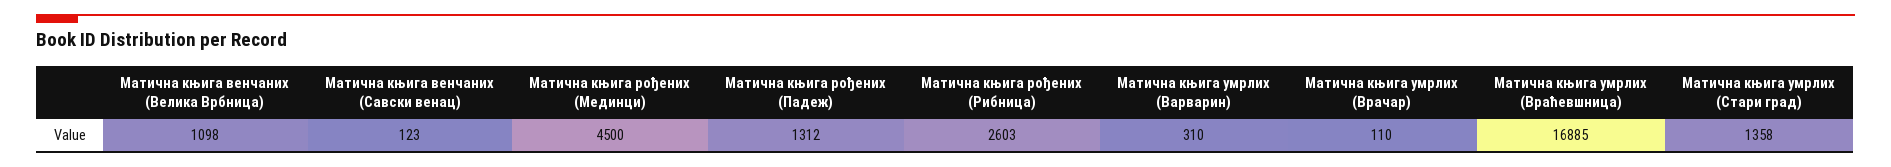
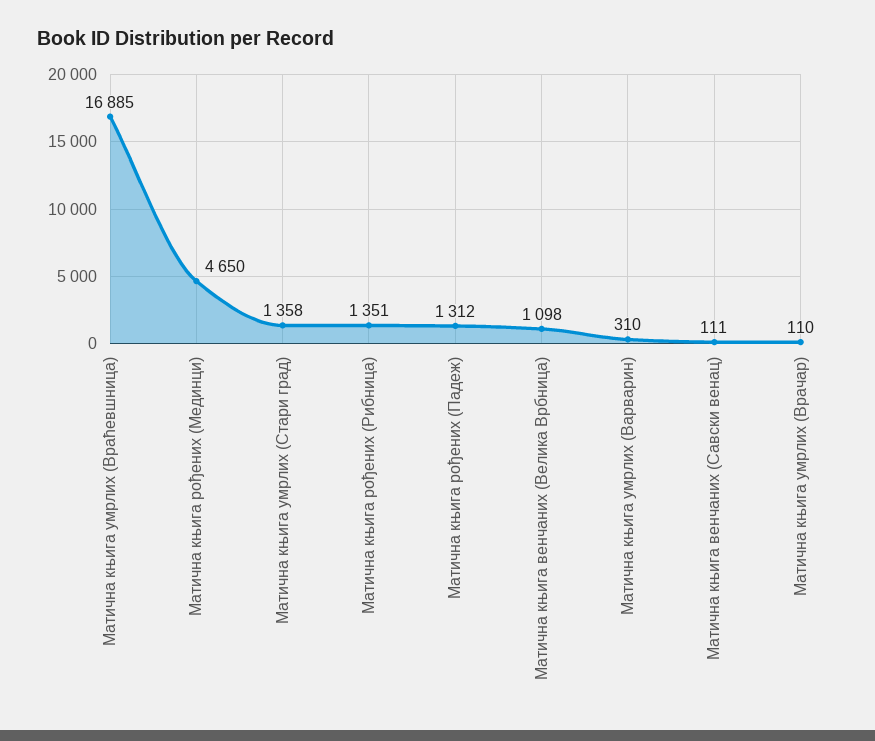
Матична књига венчаних (Савски венац): 123 -> 111
Матична књига рођених (Мединци): 4500 -> 4650
Матична књига рођених (Рибница): 2603 -> 1351

